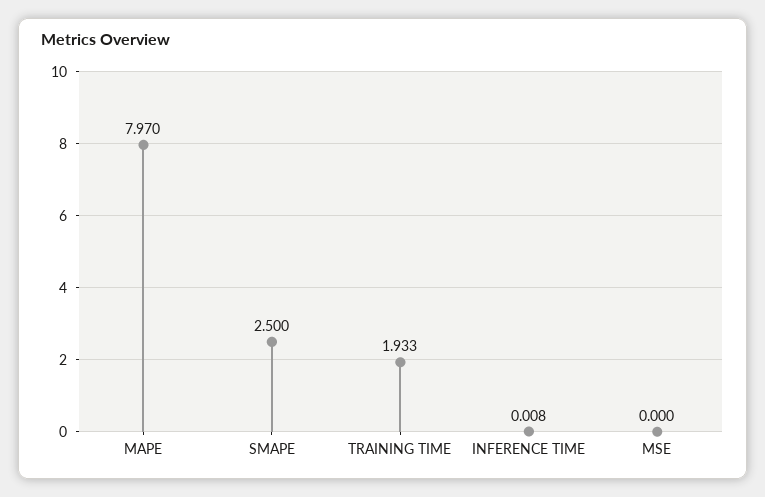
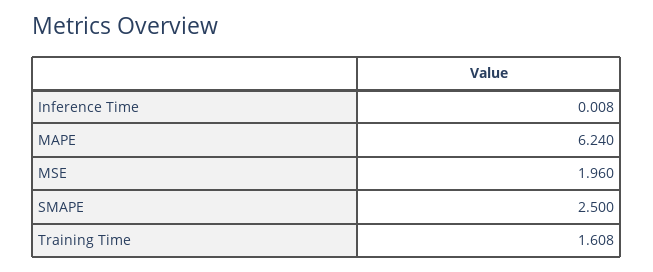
MAPE: 7.97 -> 6.24
TRAINING TIME: 1.933 -> 1.608
MSE: 0 -> 1.96

